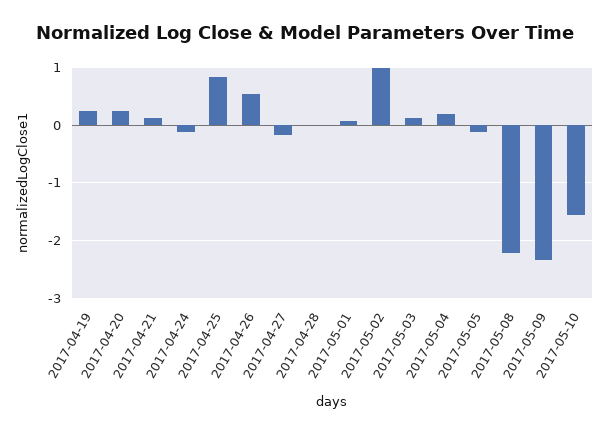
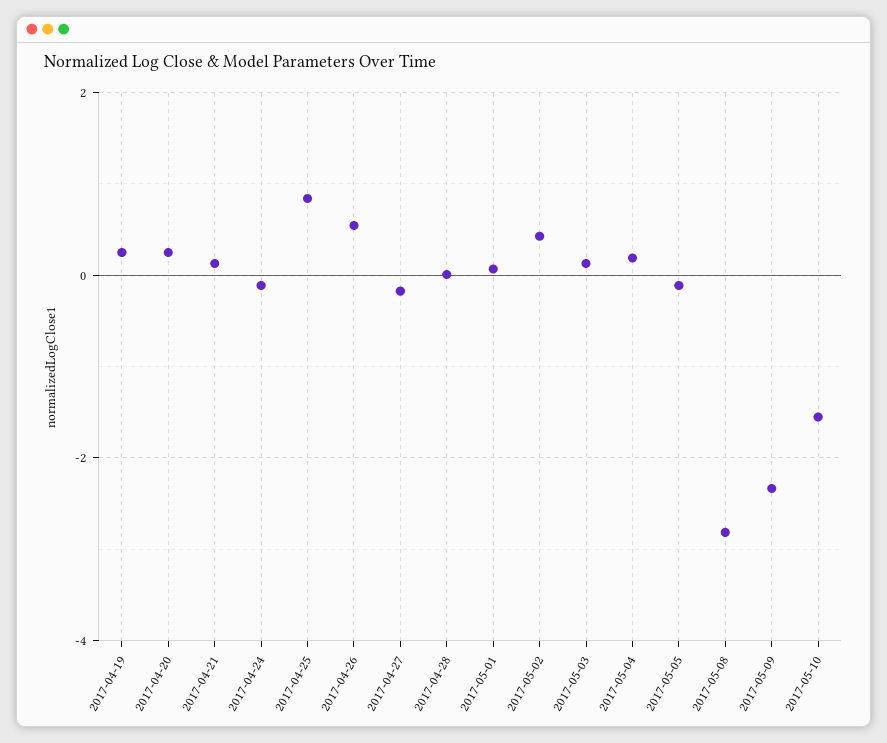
2017-05-02: 1 -> 0.4
2017-05-08: -2.2 -> -2.8

